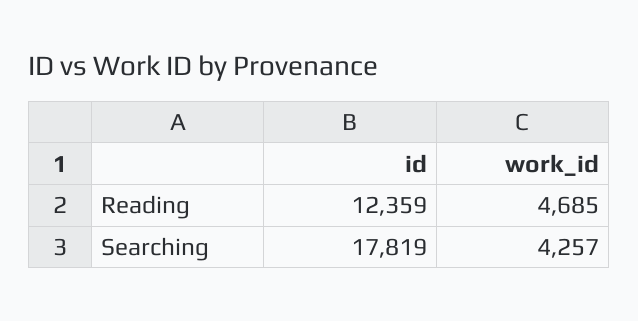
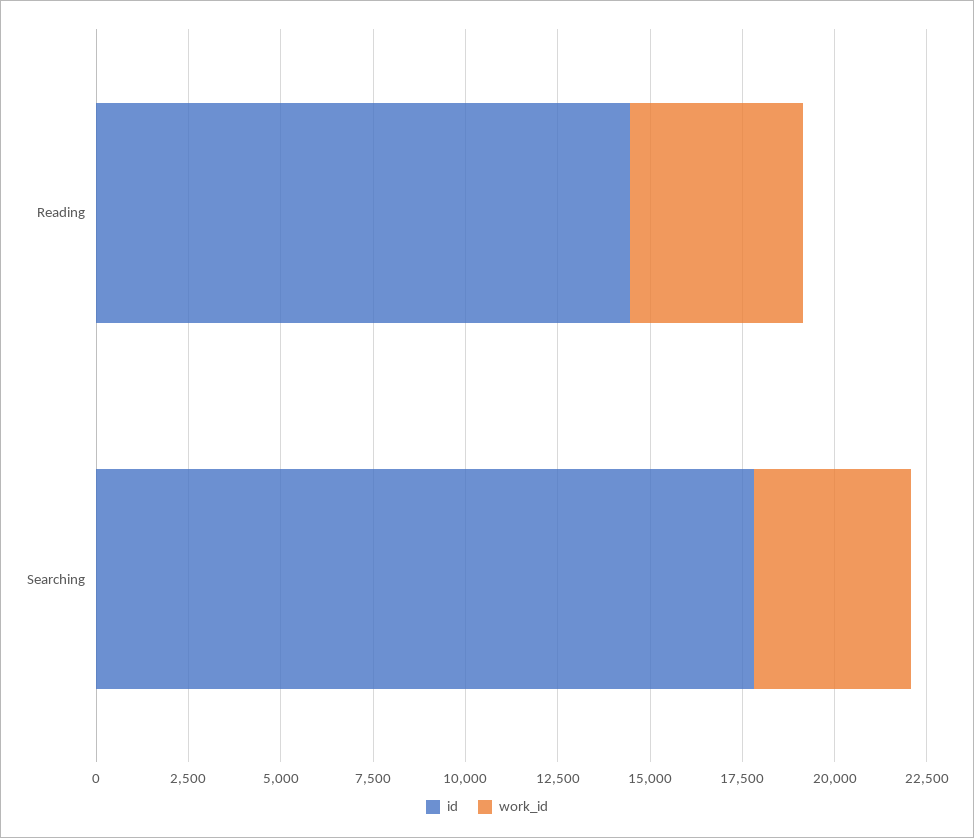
id, Reading: 12359 -> 14500

